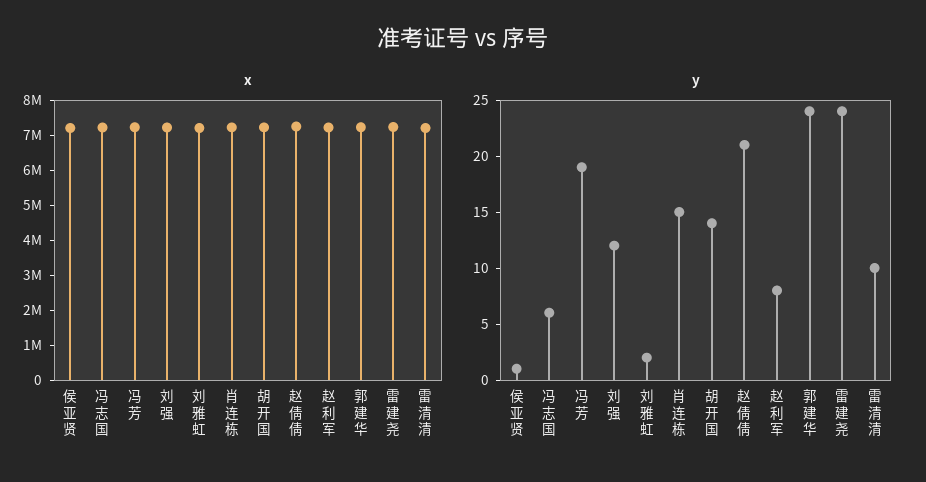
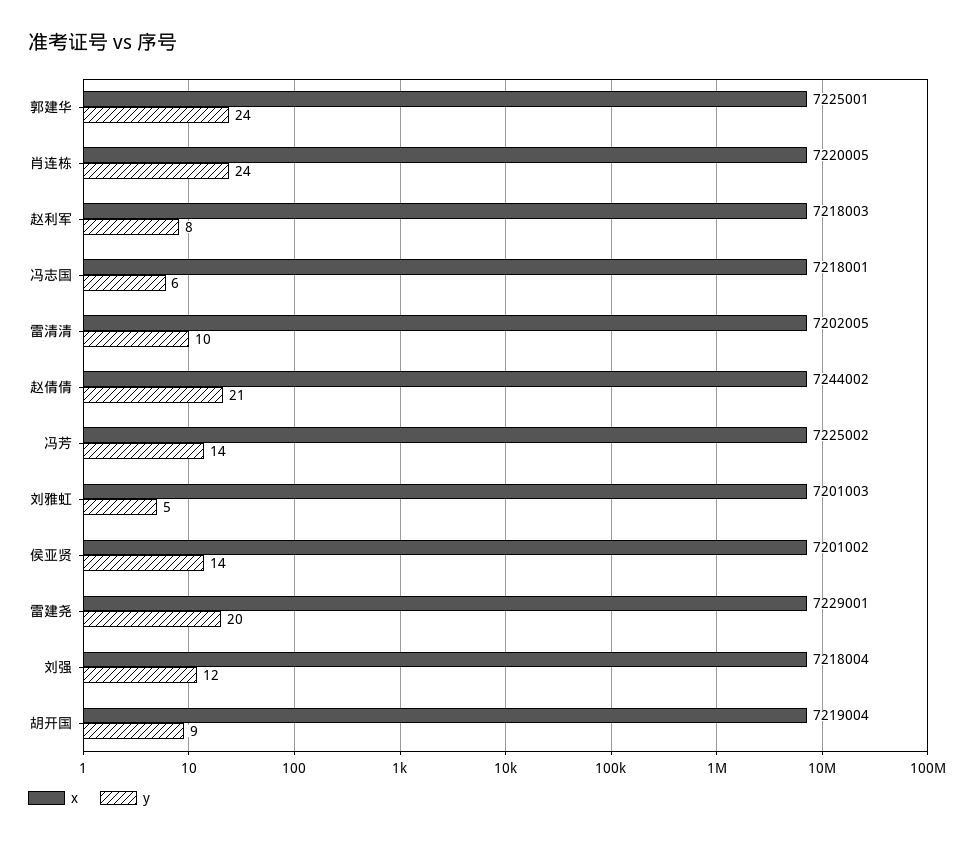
y, 侯亚贤: 1 -> 14
y, 冯芳: 19 -> 14
y, 刘雅虹: 2 -> 5
y, 肖连栋: 15 -> 24
y, 胡开国: 14 -> 9
y, 雷建尧: 24 -> 20

